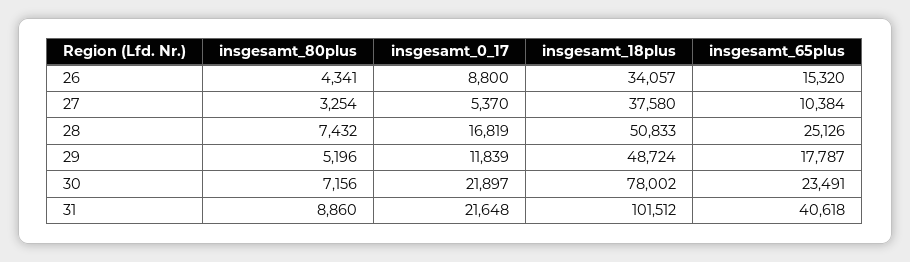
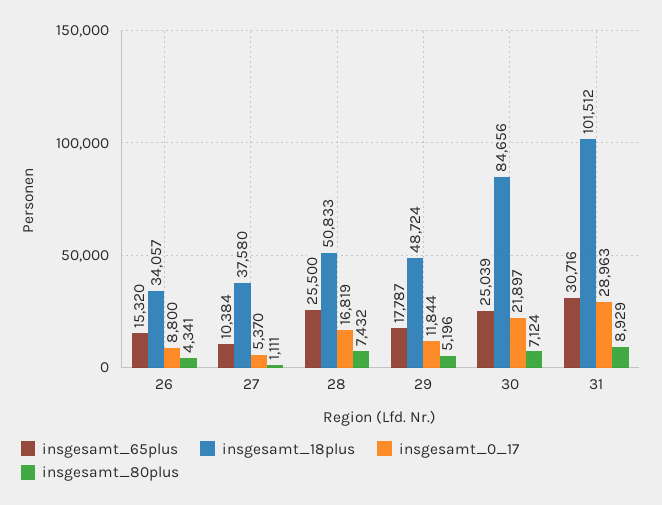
insgesamt_80plus, 27: 3254 -> 1111
insgesamt_65plus, 28: 25126 -> 25500
insgesamt_0_17, 29: 11839 -> 11844
insgesamt_80plus, 30: 7156 -> 7124
insgesamt_18plus, 30: 78002 -> 84656
insgesamt_65plus, 30: 23491 -> 25039
insgesamt_80plus, 31: 8860 -> 8929
insgesamt_0_17, 31: 21648 -> 28963
insgesamt_65plus, 31: 40618 -> 30716

